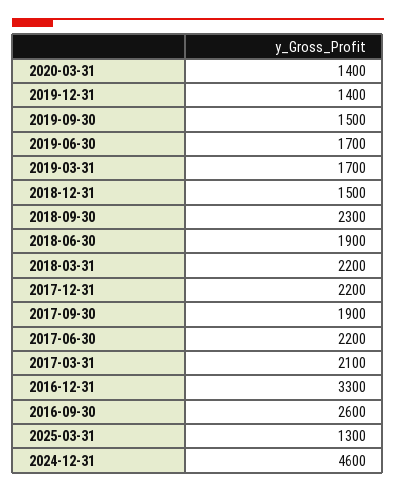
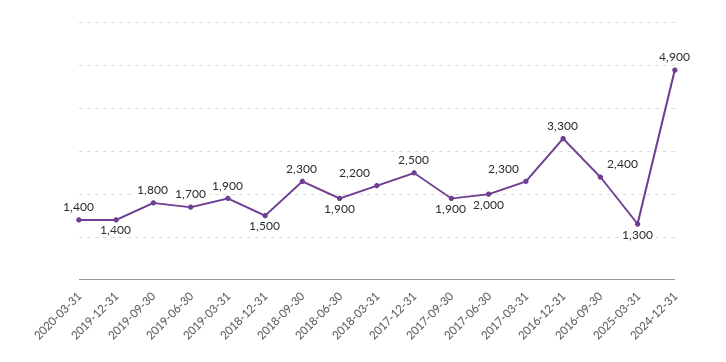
2019-09-30: 1500 -> 1800
2019-03-31: 1700 -> 1900
2017-12-31: 2200 -> 2500
2017-06-30: 2200 -> 2000
2017-03-31: 2100 -> 2300
2016-09-30: 2600 -> 2400
2024-12-31: 4600 -> 4900

